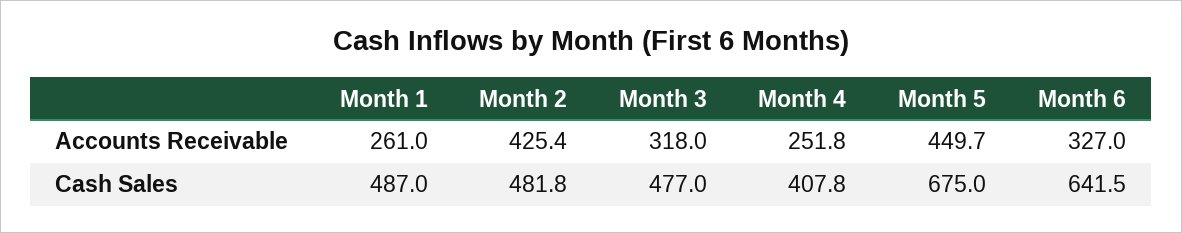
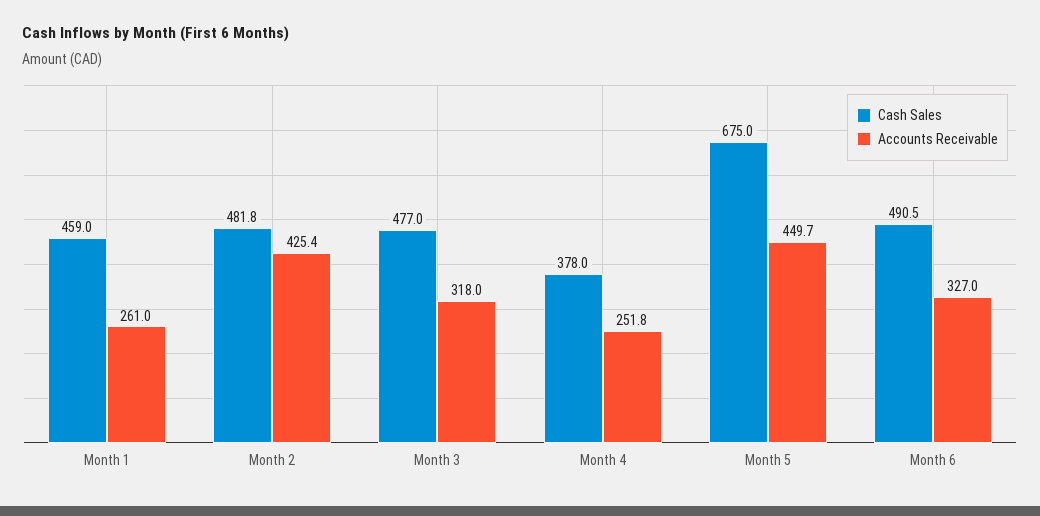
Cash Sales, Month 1: 487 -> 459
Cash Sales, Month 4: 407.8 -> 378
Cash Sales, Month 6: 641.5 -> 490.5

